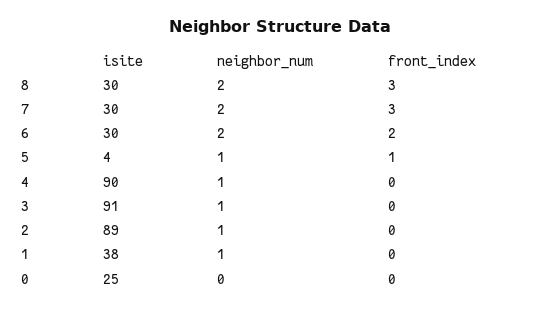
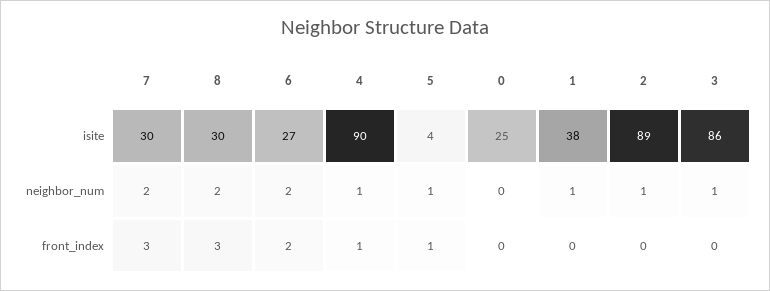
isite, 6: 30 -> 27
front_index, 4: 0 -> 1
isite, 3: 91 -> 86

